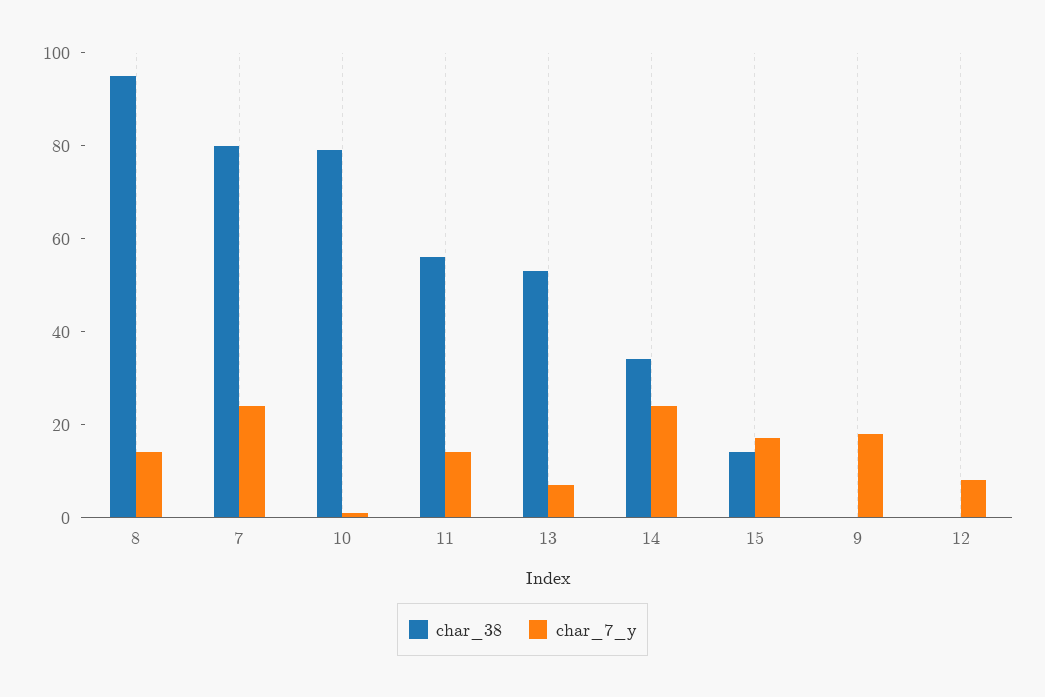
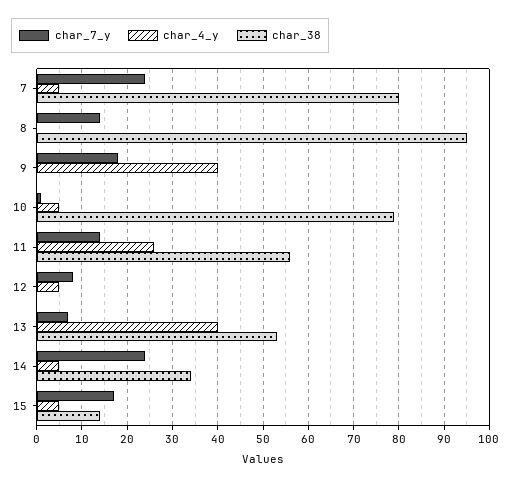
char_4_y, 7: none -> 5
char_4_y, 8: none -> 0
char_4_y, 9: none -> 40
char_4_y, 10: none -> 5
char_4_y, 11: none -> 25
char_4_y, 12: none -> 5
char_4_y, 13: none -> 40
char_4_y, 14: none -> 5
char_4_y, 15: none -> 5

